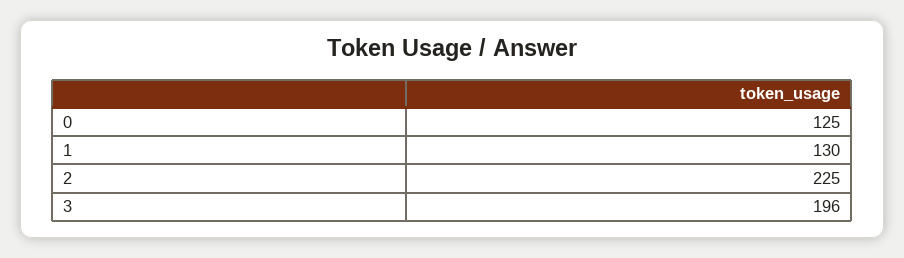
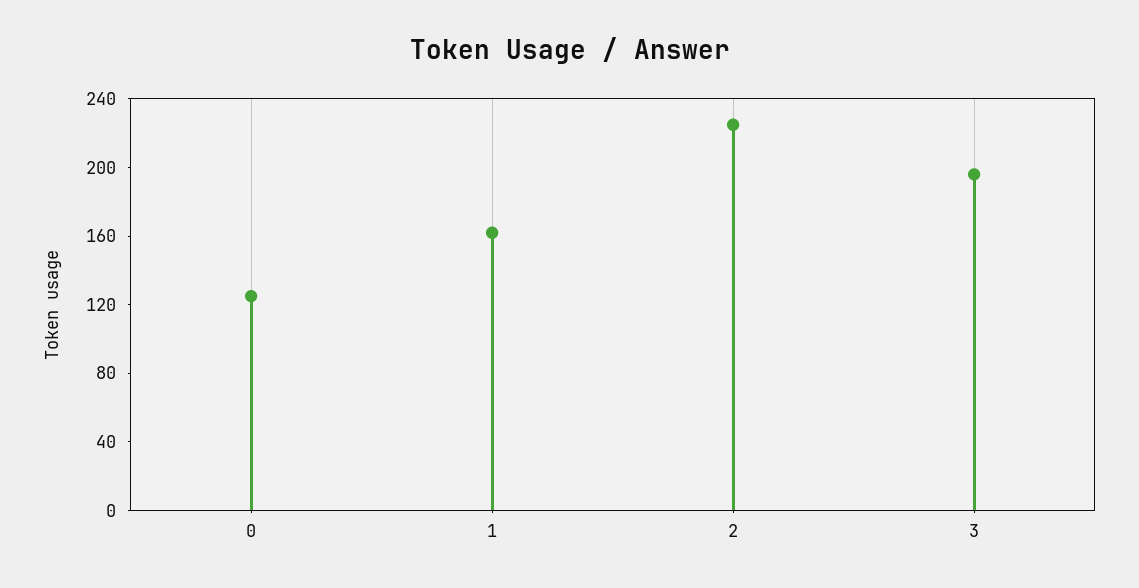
1: 130 -> 160

